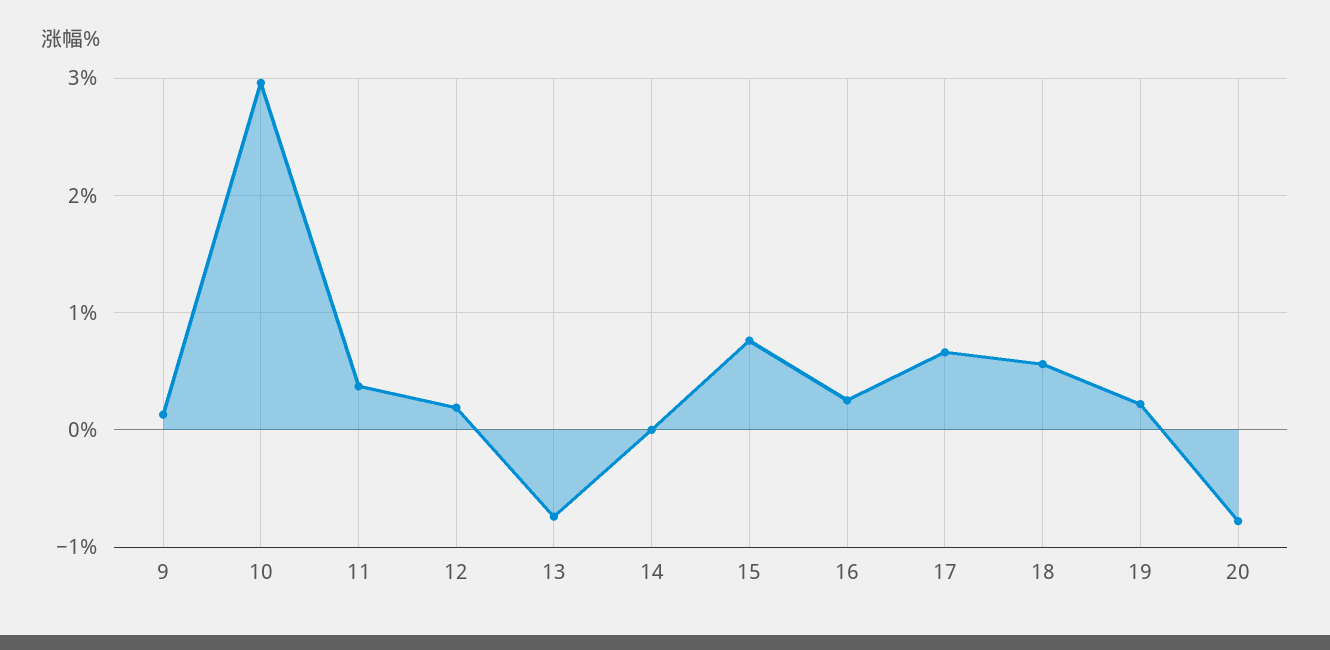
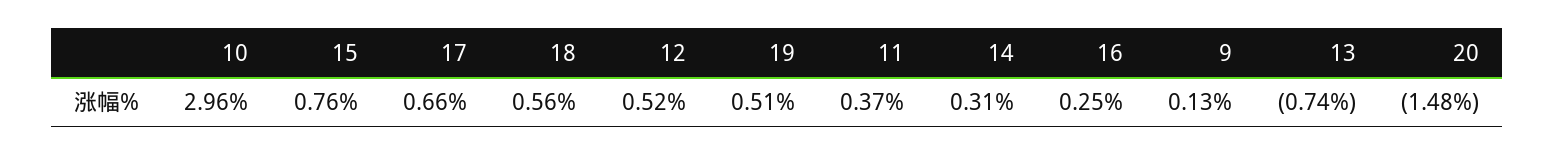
12: 0.2 -> 0.52
14: 0 -> 0.31
19: 0.2 -> 0.51
20: -0.8 -> -1.48

